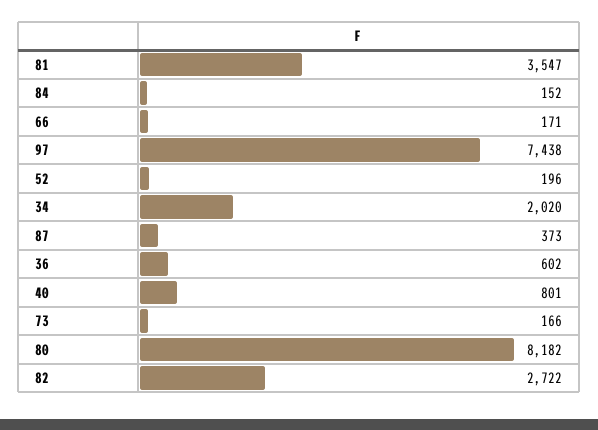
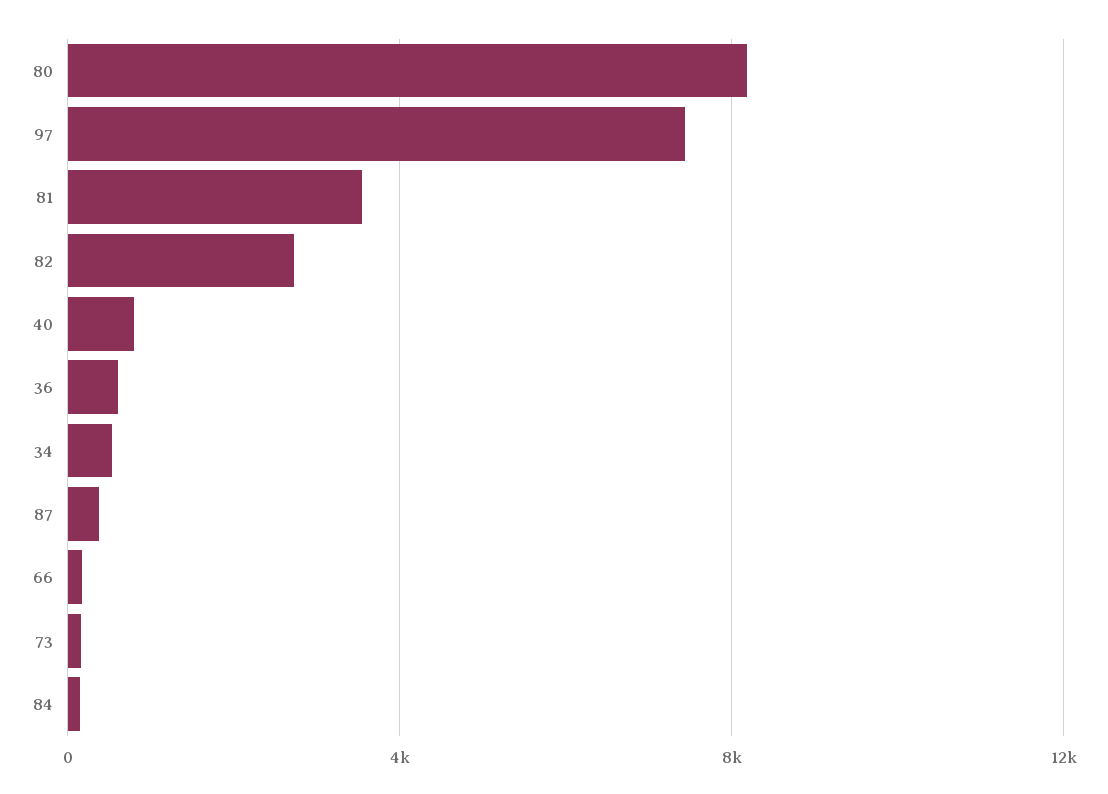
52: 196 -> none
34: 2020 -> 500

